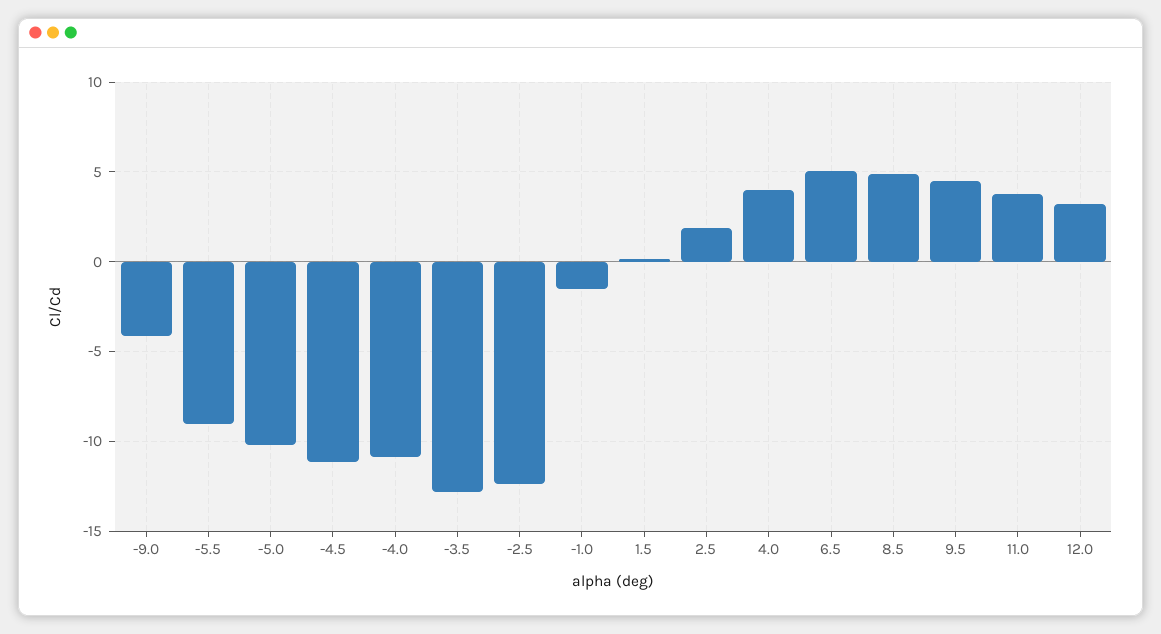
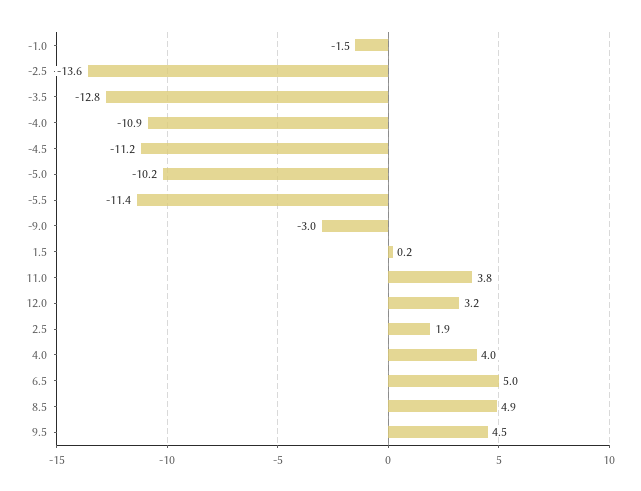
-9.0: -4 -> -3
-5.5: -9 -> -11.4
-2.5: -12.5 -> -13.6

